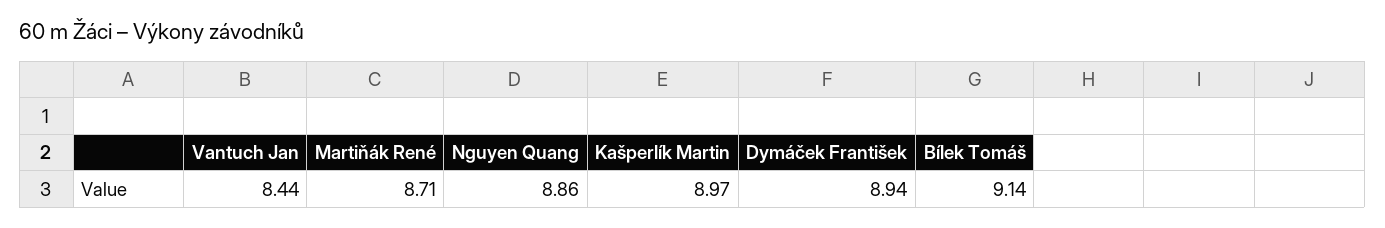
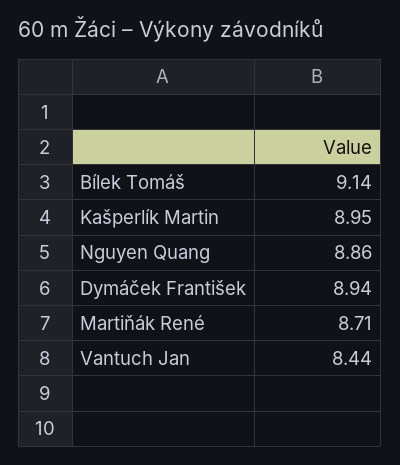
Kašperlík Martin: 8.97 -> 8.95

